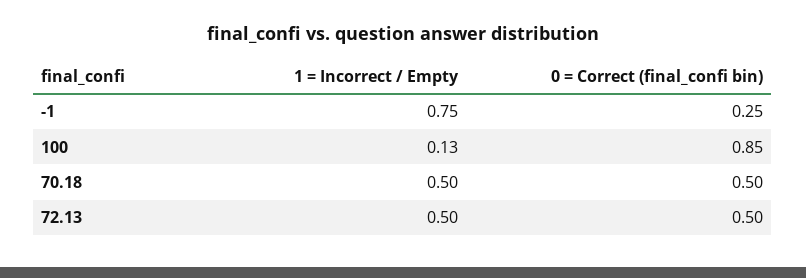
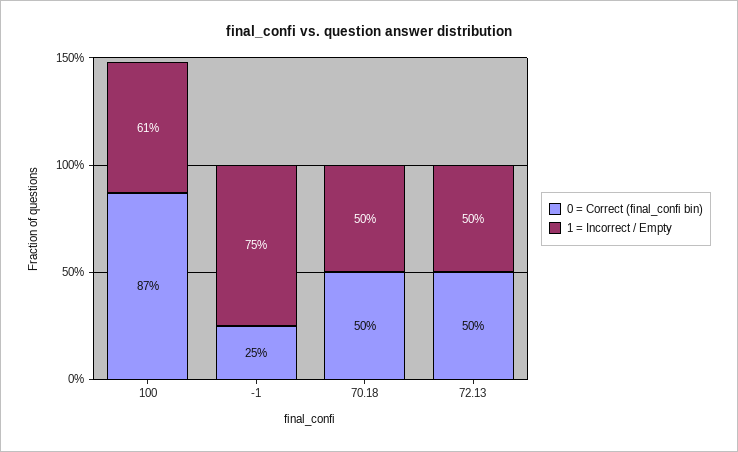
1 = Incorrect / Empty, 100: 0.13 -> 0.61
0 = Correct (final_confi bin), 100: 0.85 -> 0.87

